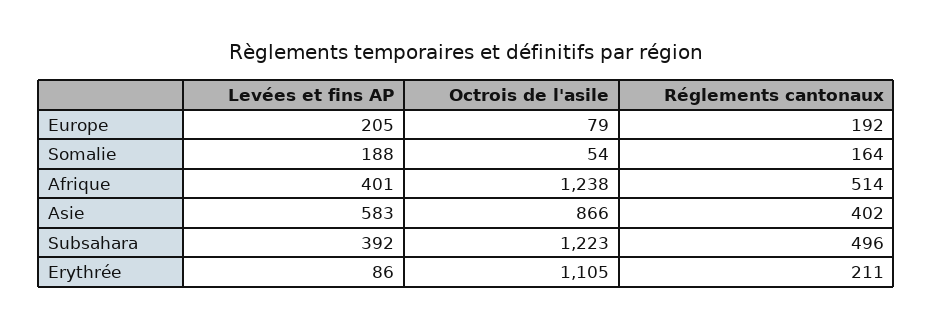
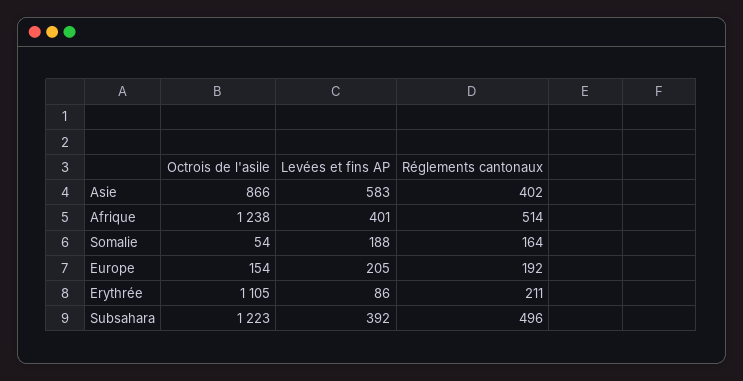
Octrois de l'asile, Europe: 79 -> 154

